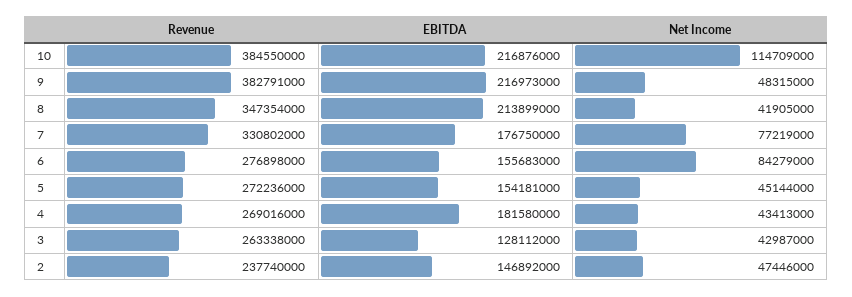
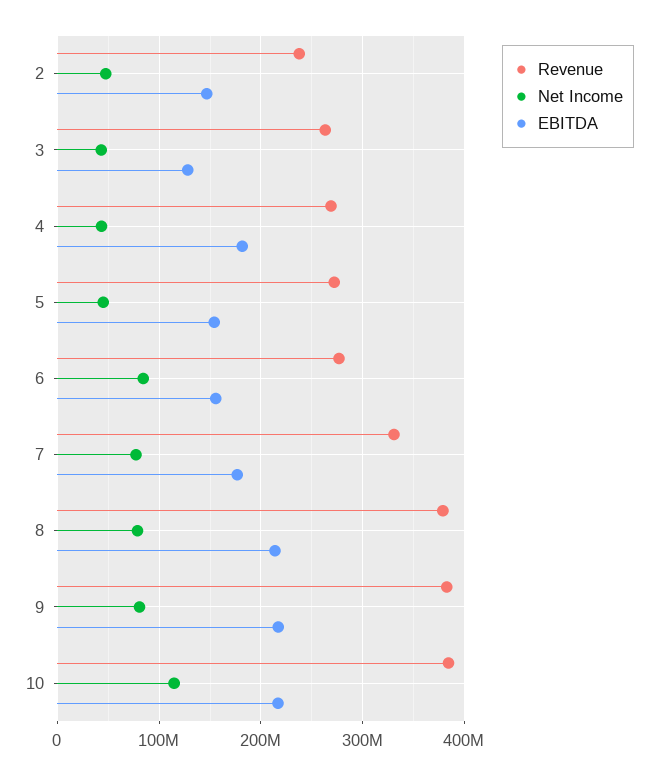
Net Income, 9: 48315000 -> 80000000
Revenue, 8: 347354000 -> 380000000
Net Income, 8: 41905000 -> 80000000

